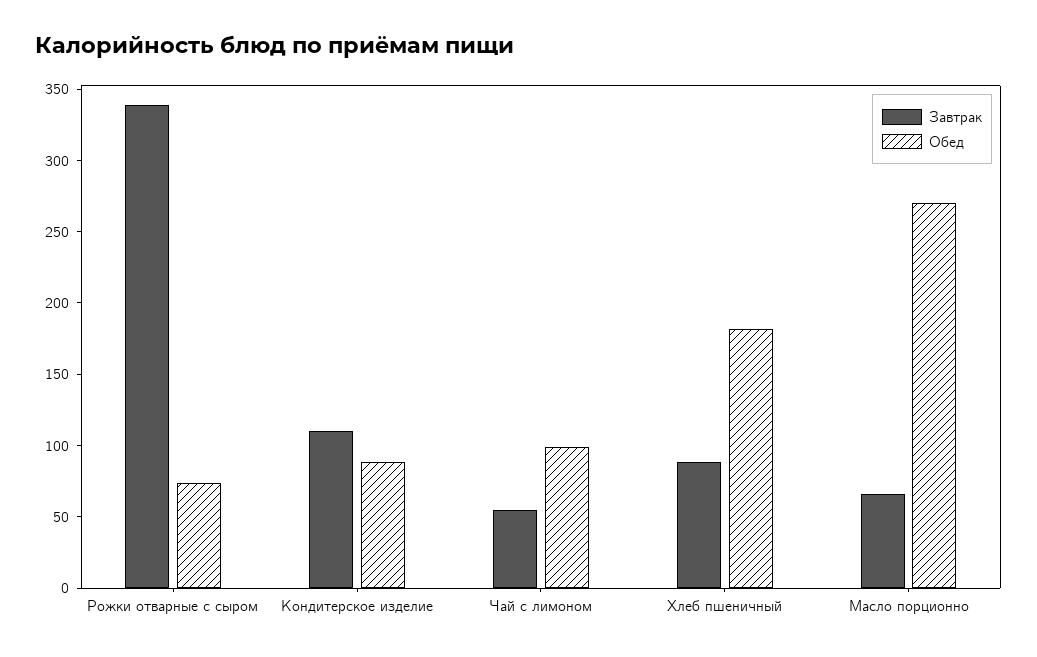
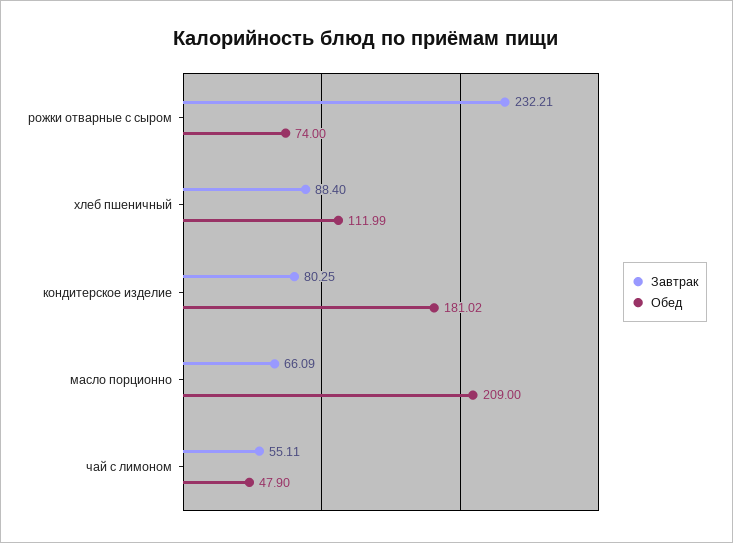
Завтрак, Рожки отварные с сыром: 340 -> 232.21
Завтрак, Кондитерское изделие: 110 -> 80.25
Обед, Кондитерское изделие: 90 -> 181.02
Обед, Чай с лимоном: 100 -> 47.9
Обед, Хлеб пшеничный: 180 -> 111.99
Обед, Масло порционно: 270 -> 209

